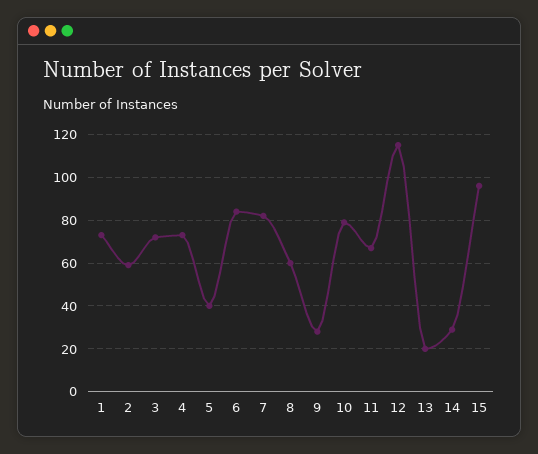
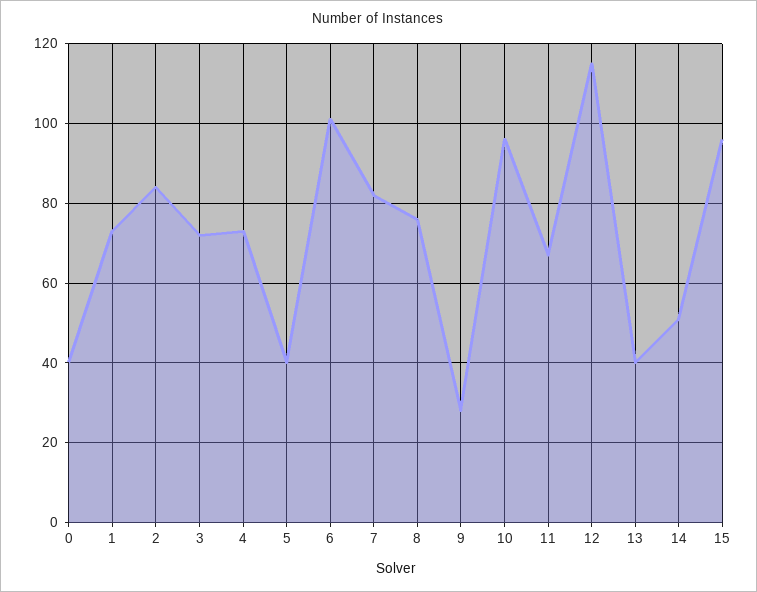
2: 60 -> 85
6: 85 -> 100
8: 60 -> 75
10: 80 -> 95
13: 20 -> 40
14: 30 -> 50
0: none -> 40

